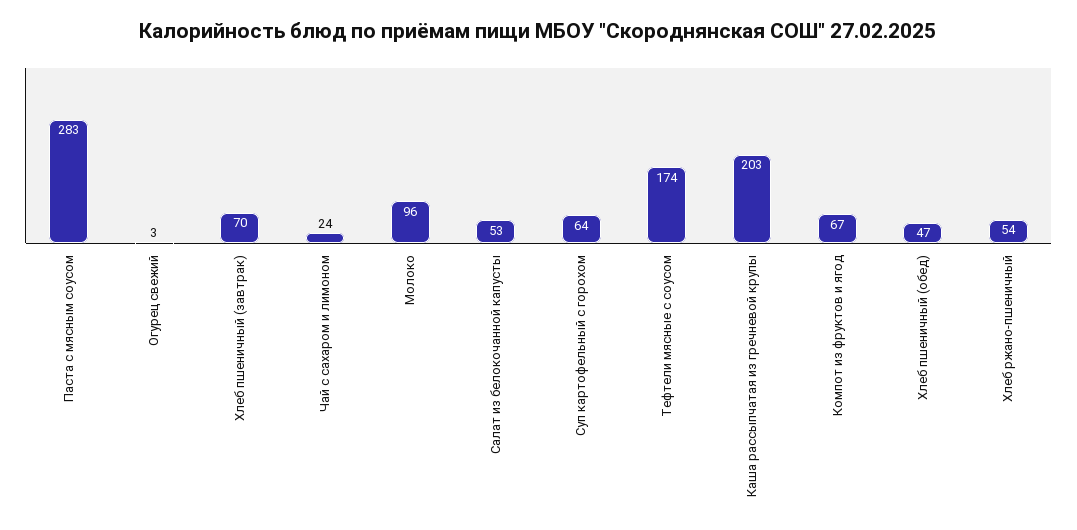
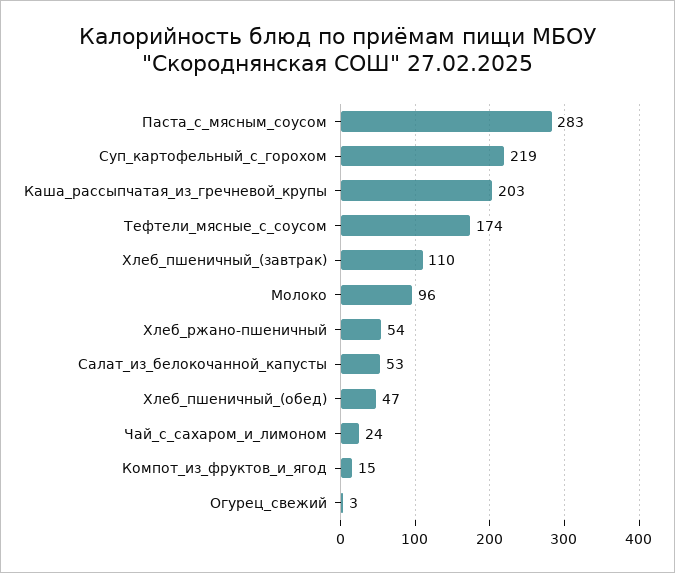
Хлеб пшеничный (завтрак): 70 -> 110
Суп картофельный с горохом: 64 -> 219
Компот из фруктов и ягод: 67 -> 15

